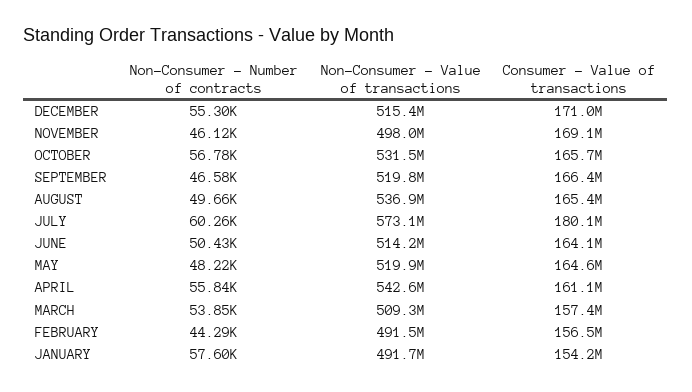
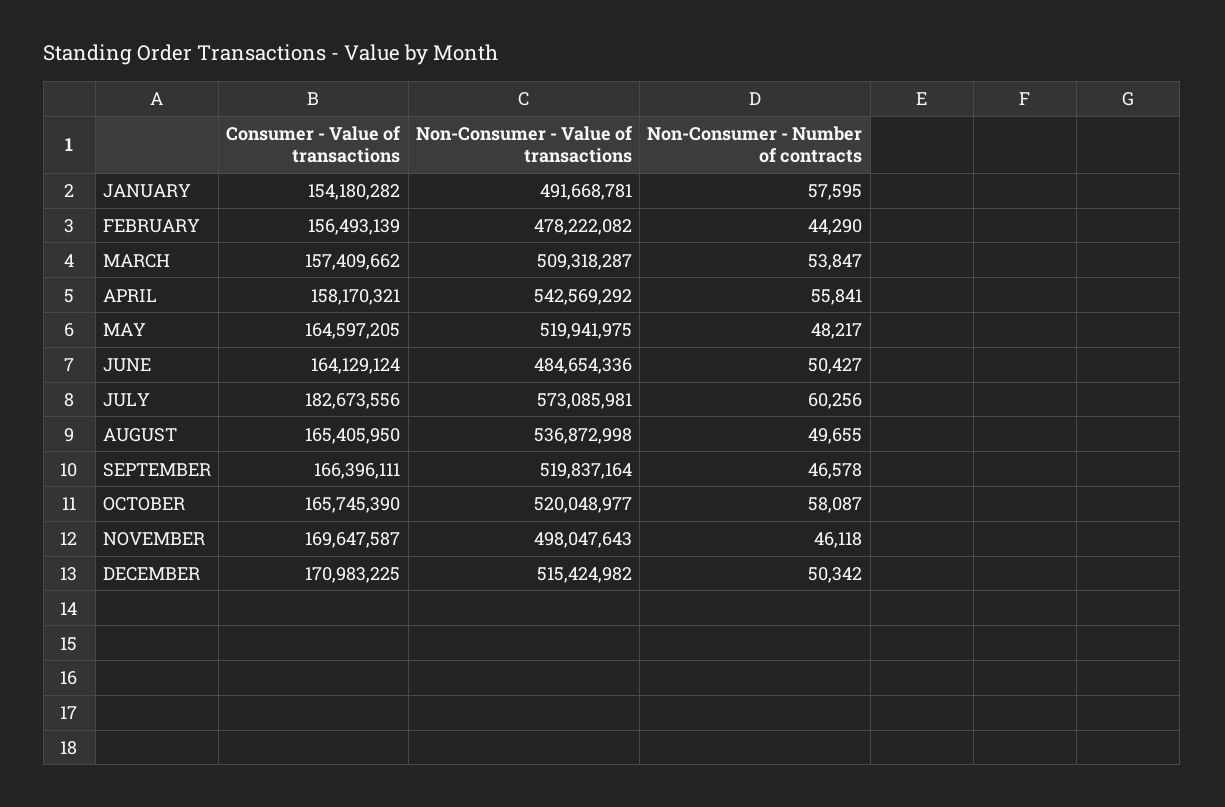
Non-Consumer - Number of contracts, DECEMBER: 55300 -> 50342
Consumer - Value of transactions, NOVEMBER: 169100000 -> 169647587
Non-Consumer - Number of contracts, OCTOBER: 56780 -> 58087
Non-Consumer - Value of transactions, OCTOBER: 531500000 -> 520048977
Consumer - Value of transactions, JULY: 180100000 -> 182673556
Non-Consumer - Value of transactions, JUNE: 514200000 -> 484654336
Consumer - Value of transactions, APRIL: 161100000 -> 158170321
Non-Consumer - Value of transactions, FEBRUARY: 491500000 -> 478222082

